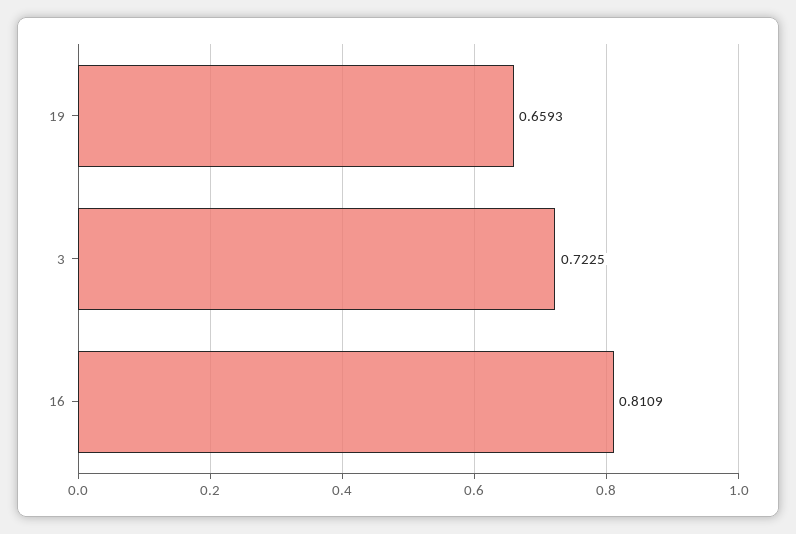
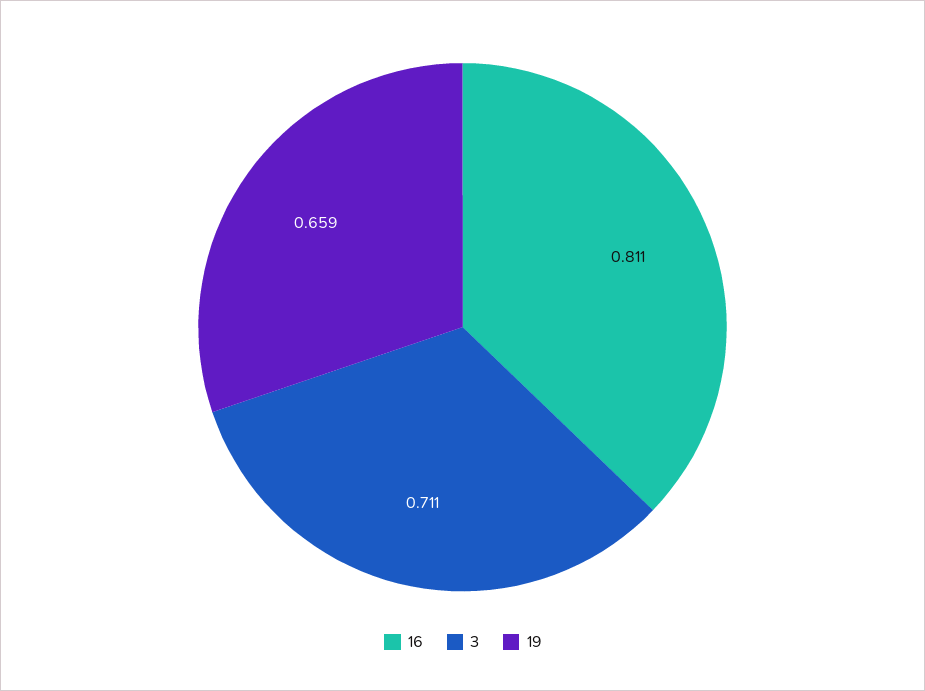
3: 0.7225 -> 0.711

